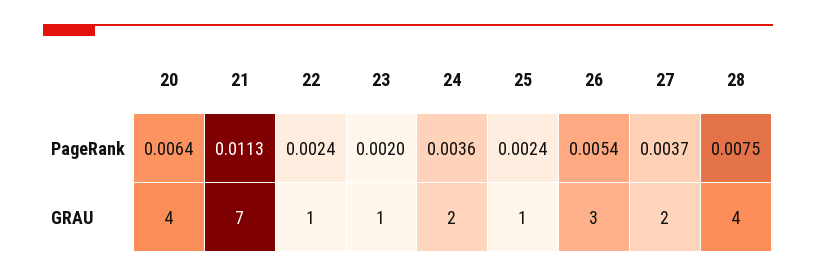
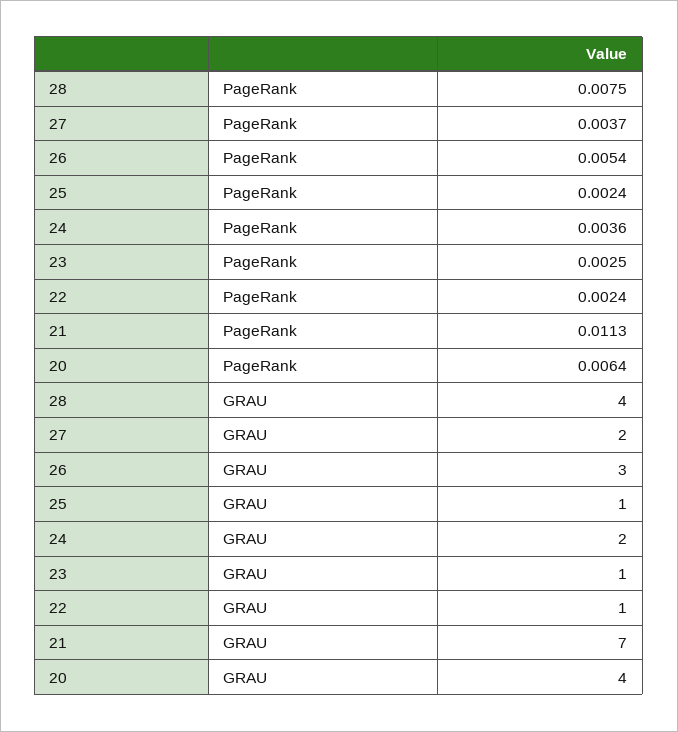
23, PageRank: 0.002 -> 0.0025

